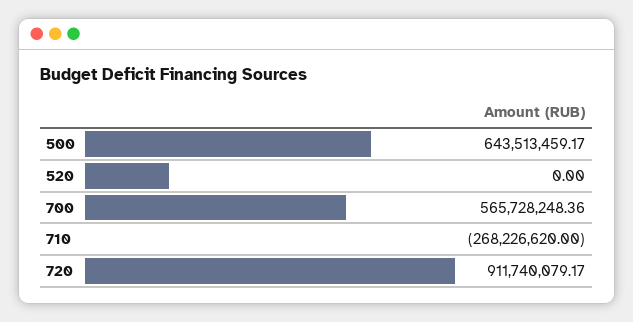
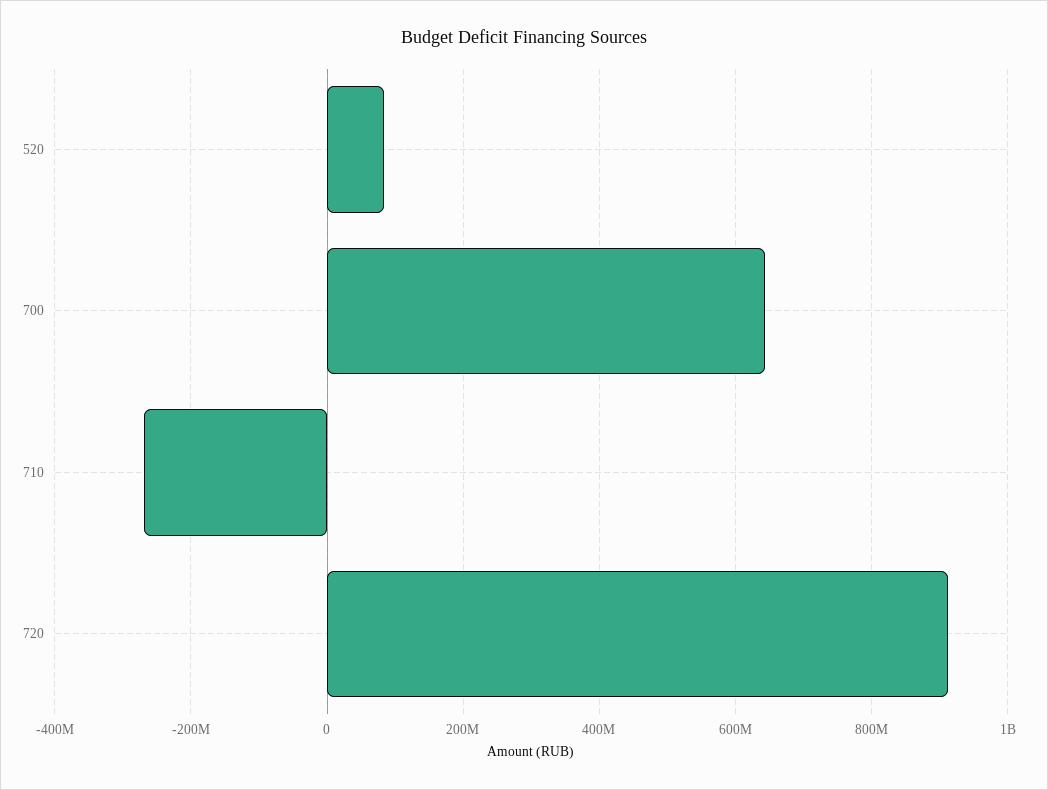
500: 643513459.17 -> none
520: 0 -> 80000000
700: 565728248.36 -> 640000000

